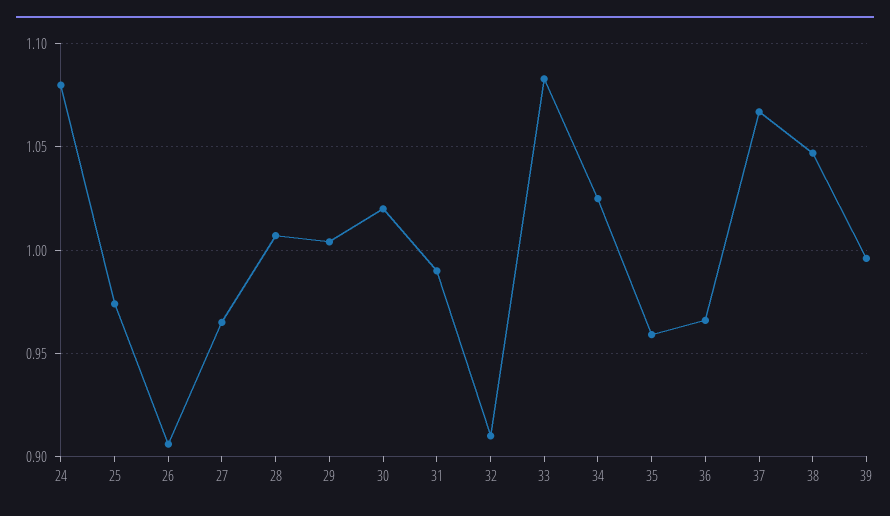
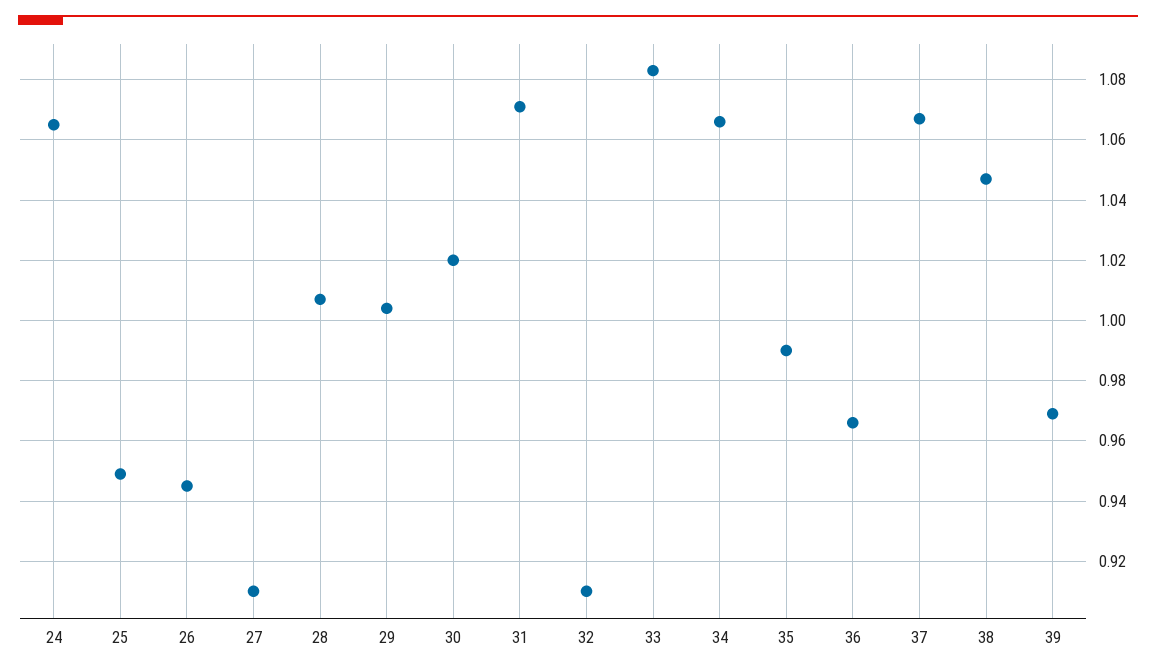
24: 1.08 -> 1.065
25: 0.975 -> 0.95
26: 0.905 -> 0.945
27: 0.965 -> 0.91
31: 0.99 -> 1.07
34: 1.025 -> 1.065
35: 0.96 -> 0.99
39: 0.995 -> 0.97

